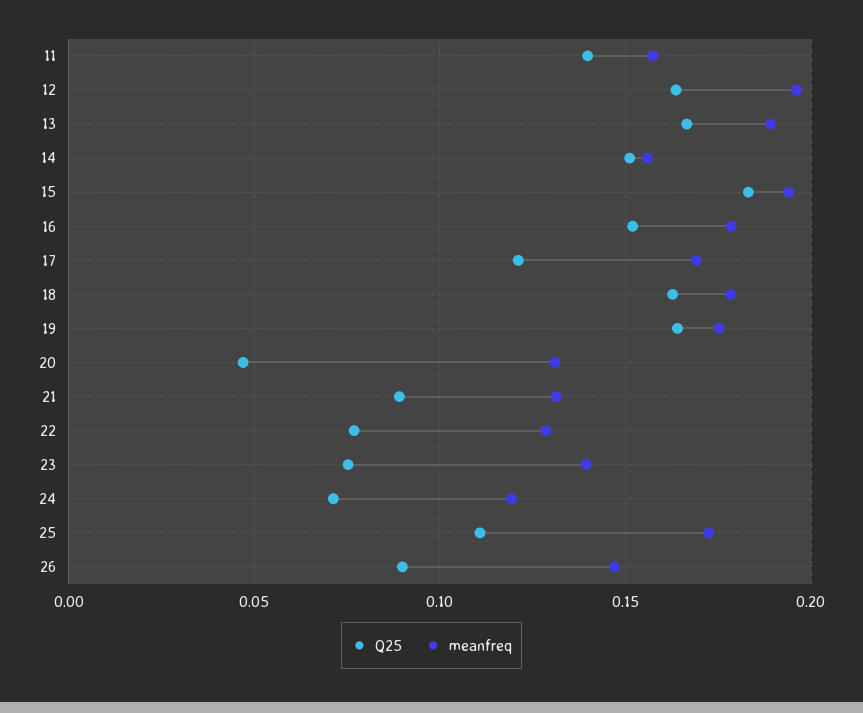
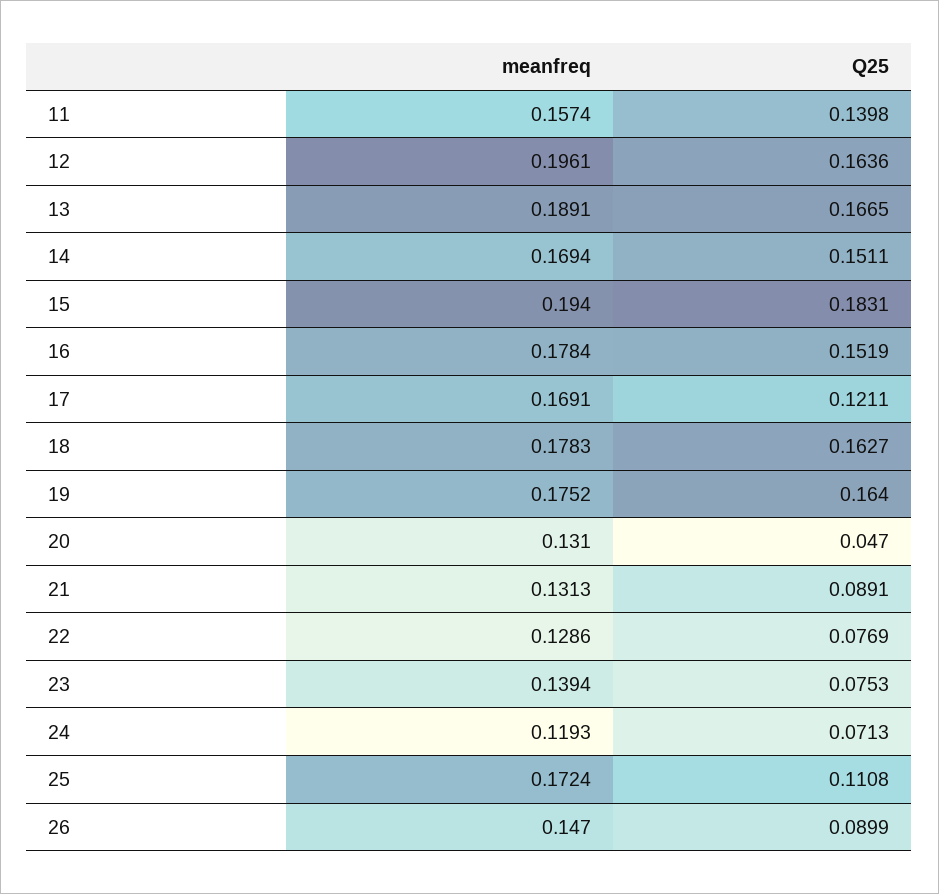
meanfreq, 14: 0.155 -> 0.1694

